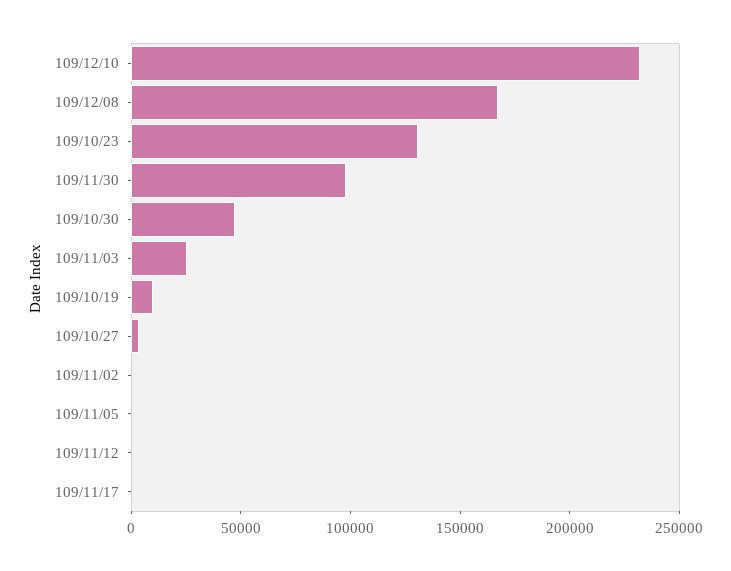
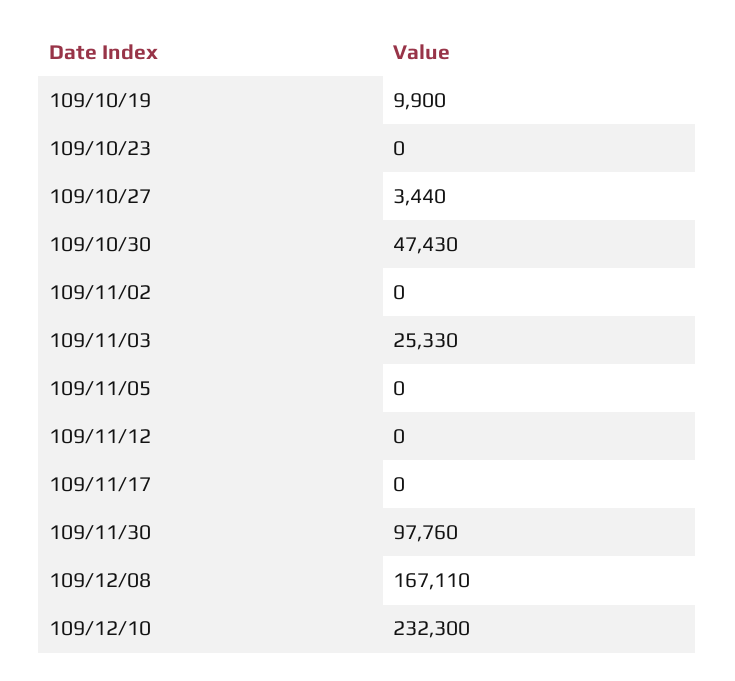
109/10/23: 130000 -> 0

